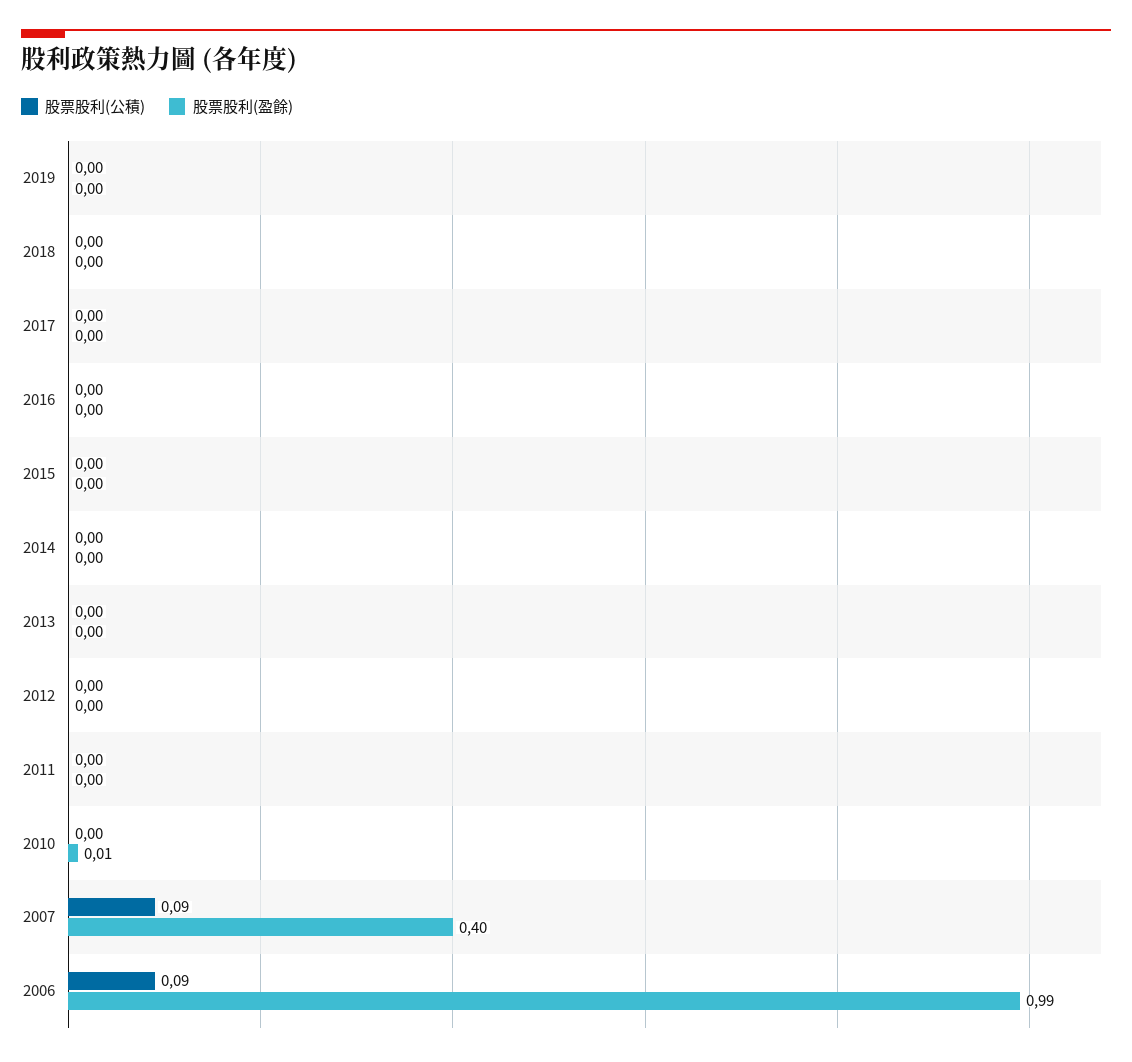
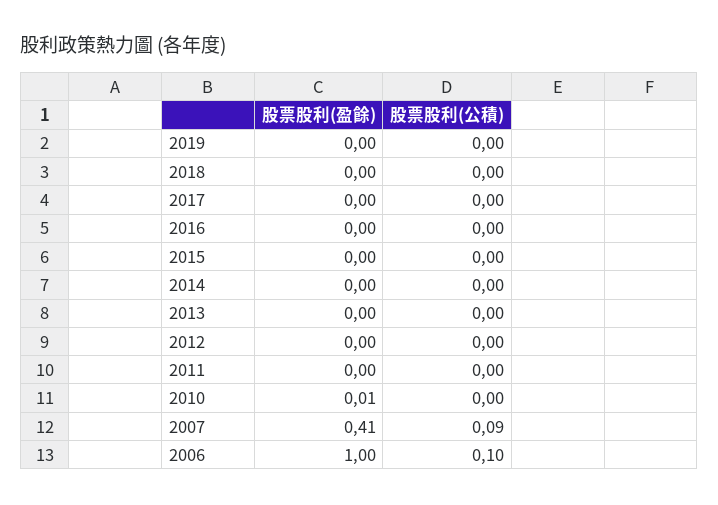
股票股利(盈餘), 2007: 0.4 -> 0.41
股票股利(公積), 2006: 0.09 -> 0.1
股票股利(盈餘), 2006: 0.99 -> 1

